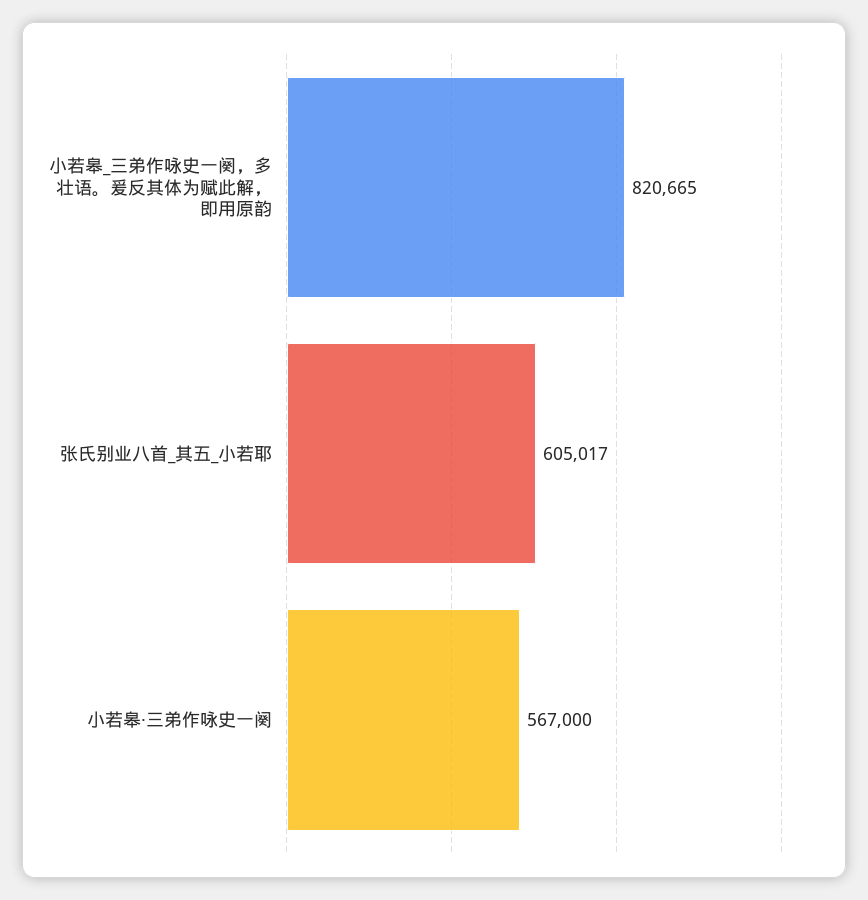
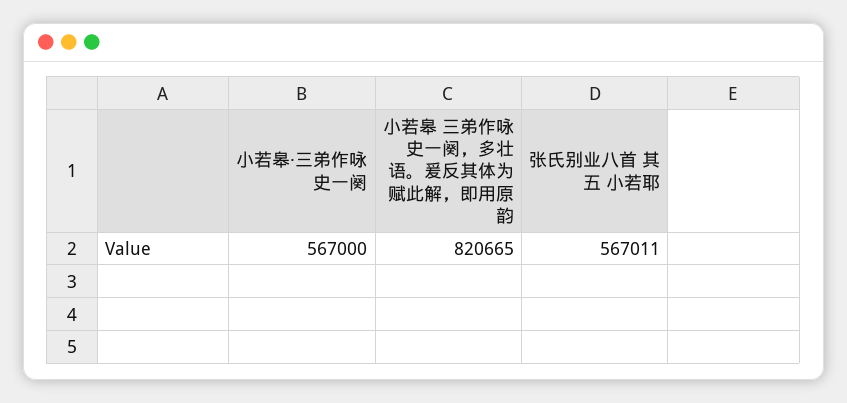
张氏别业八首_其五_小若耶: 605017 -> 567011

